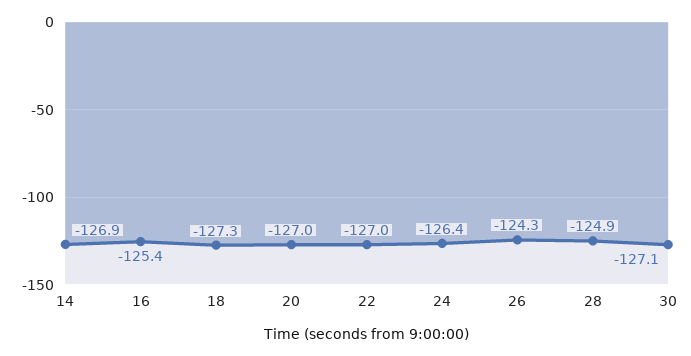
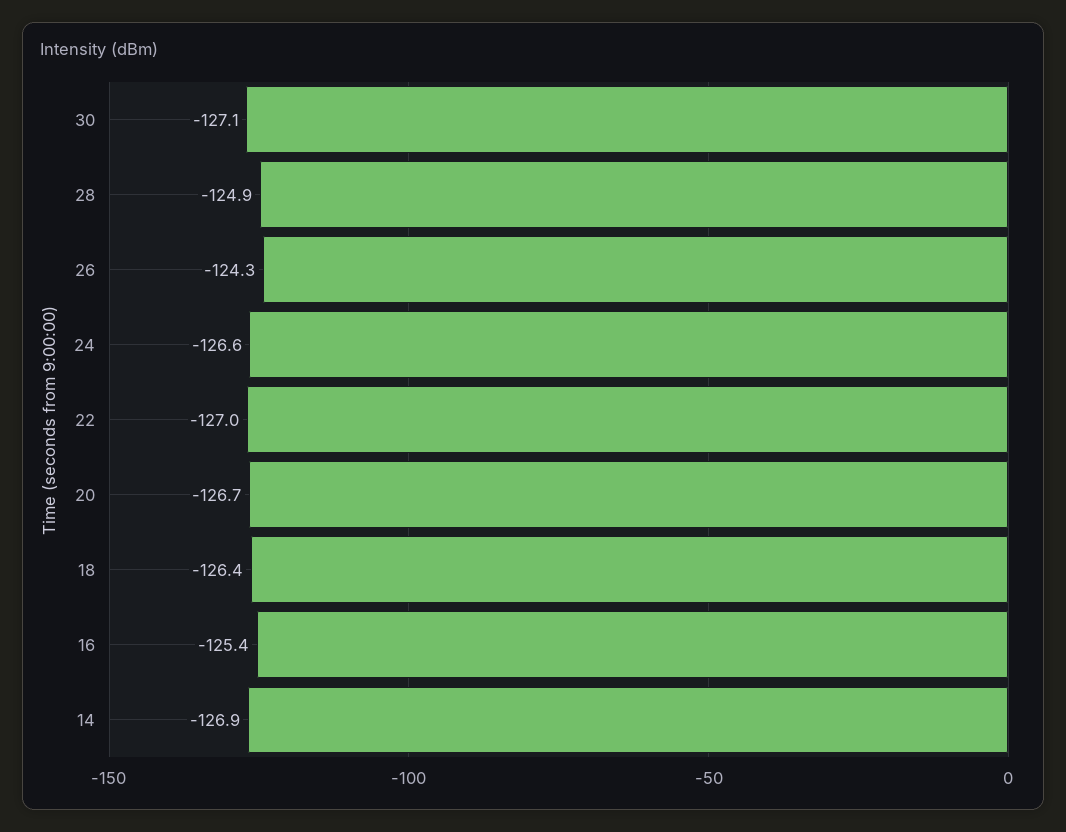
18: -127.3 -> -126.4
20: -127 -> -126.7
24: -126.4 -> -126.6

